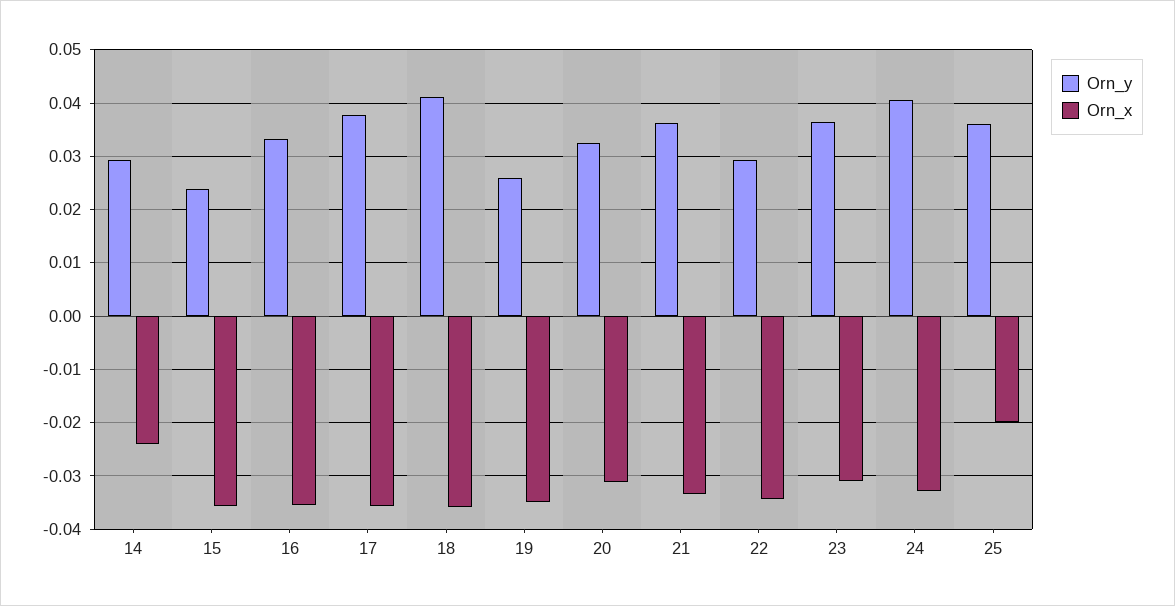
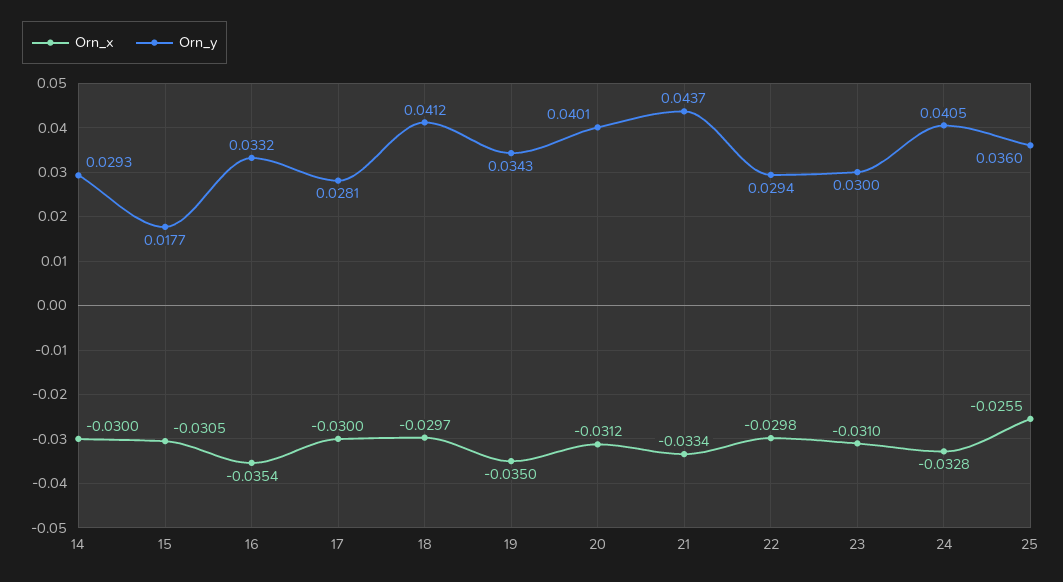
Orn_x, 14: -0.024 -> -0.03
Orn_y, 15: 0.024 -> 0.0177
Orn_x, 15: -0.036 -> -0.0305
Orn_y, 17: 0.038 -> 0.0281
Orn_x, 17: -0.036 -> -0.03
Orn_x, 18: -0.036 -> -0.0297
Orn_y, 19: 0.026 -> 0.0343
Orn_y, 20: 0.032 -> 0.0401
Orn_y, 21: 0.036 -> 0.0437
Orn_x, 22: -0.034 -> -0.0298
Orn_y, 23: 0.036 -> 0.03
Orn_x, 25: -0.02 -> -0.0255

